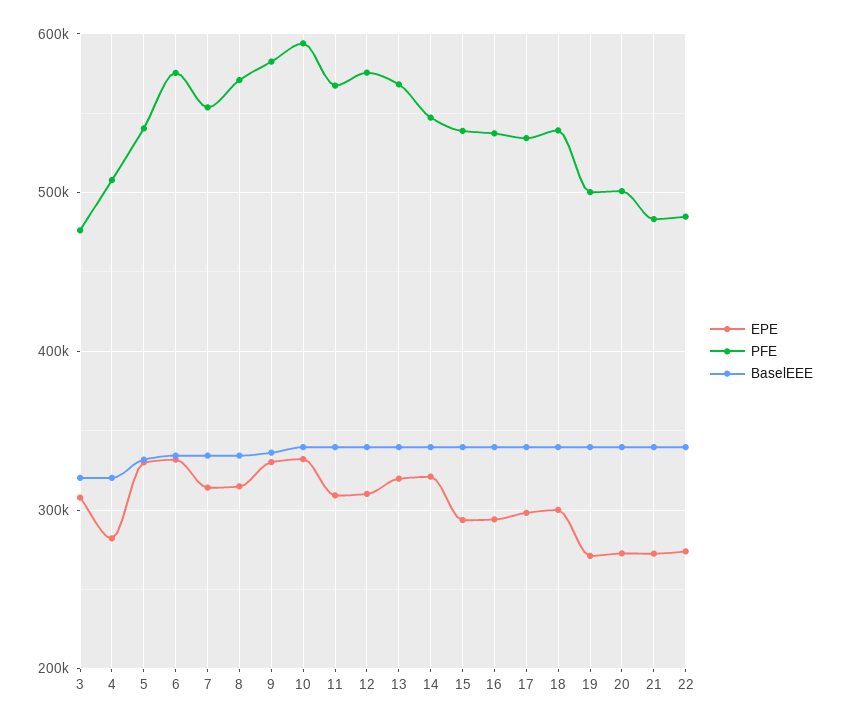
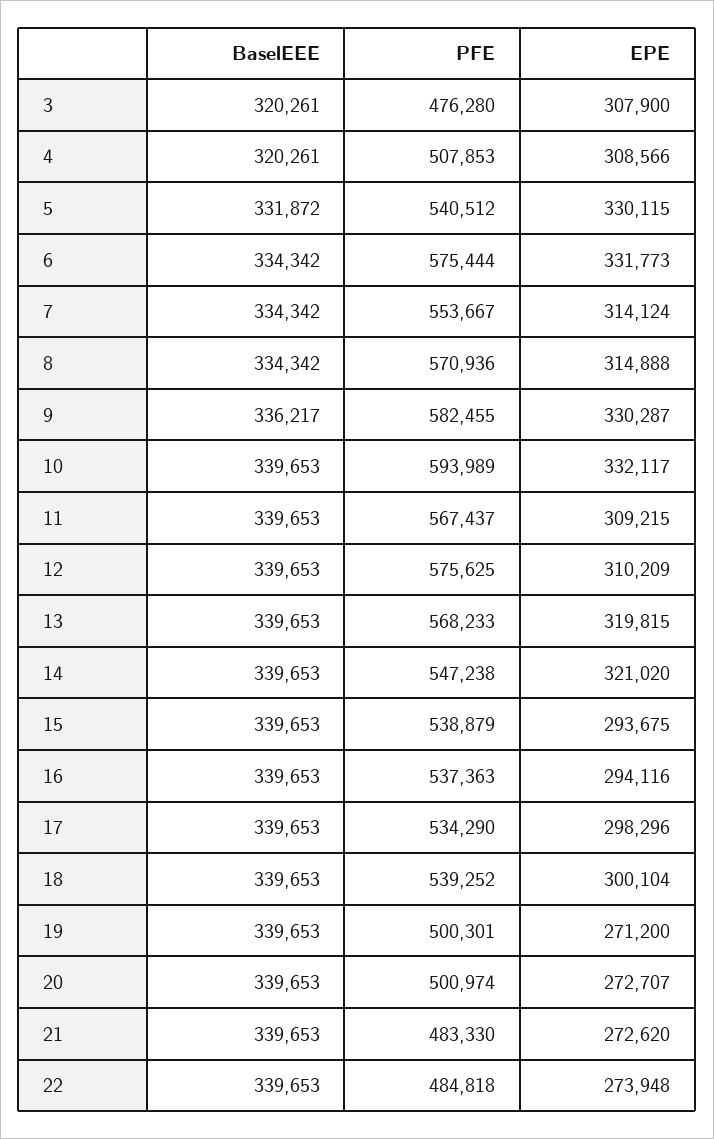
EPE, 4: 280000 -> 308566

